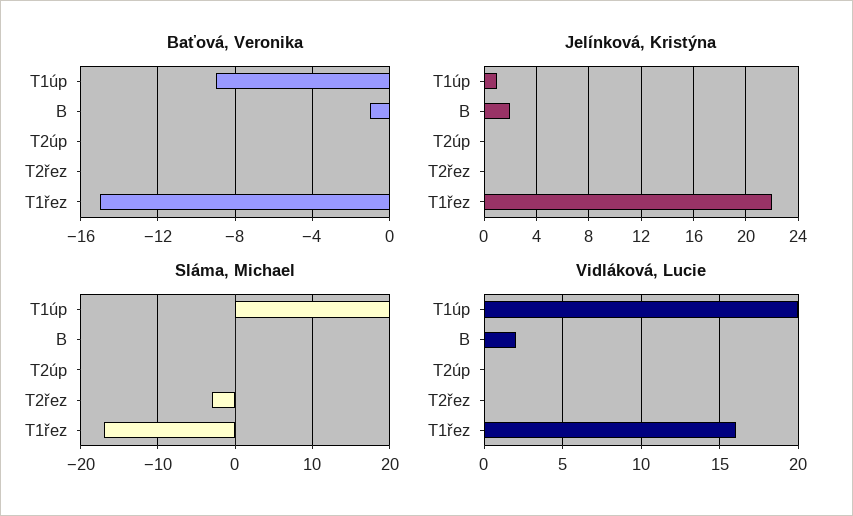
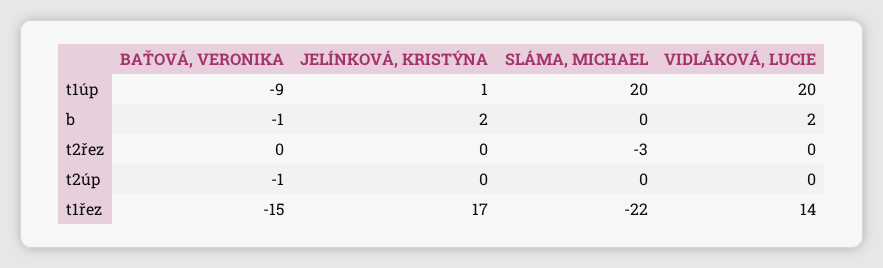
Baťová, Veronika, T2úp: 0 -> -1
Jelínková, Kristýna, T1řez: 22 -> 17
Sláma, Michael, T1řez: -17 -> -22
Vidláková, Lucie, T1řez: 16 -> 14

